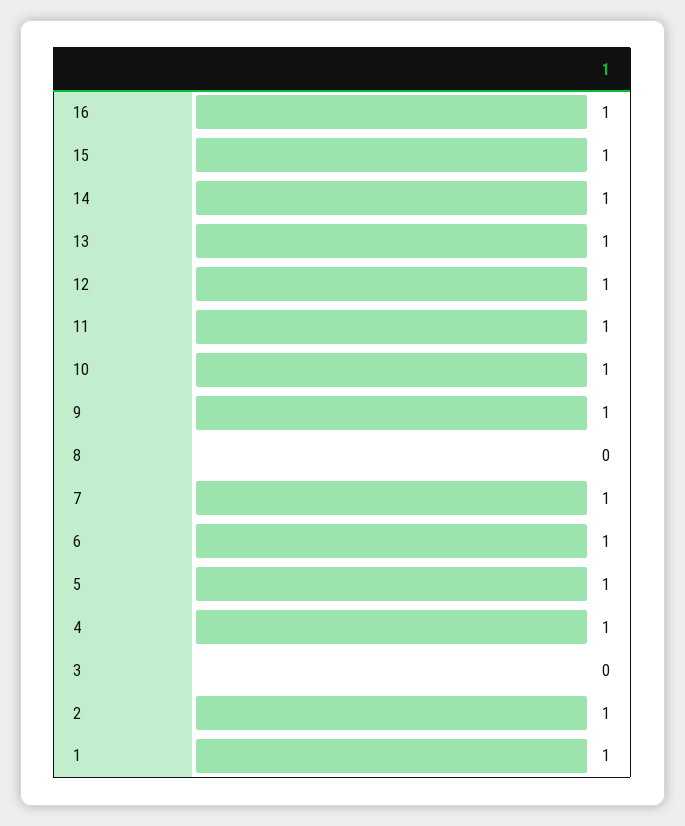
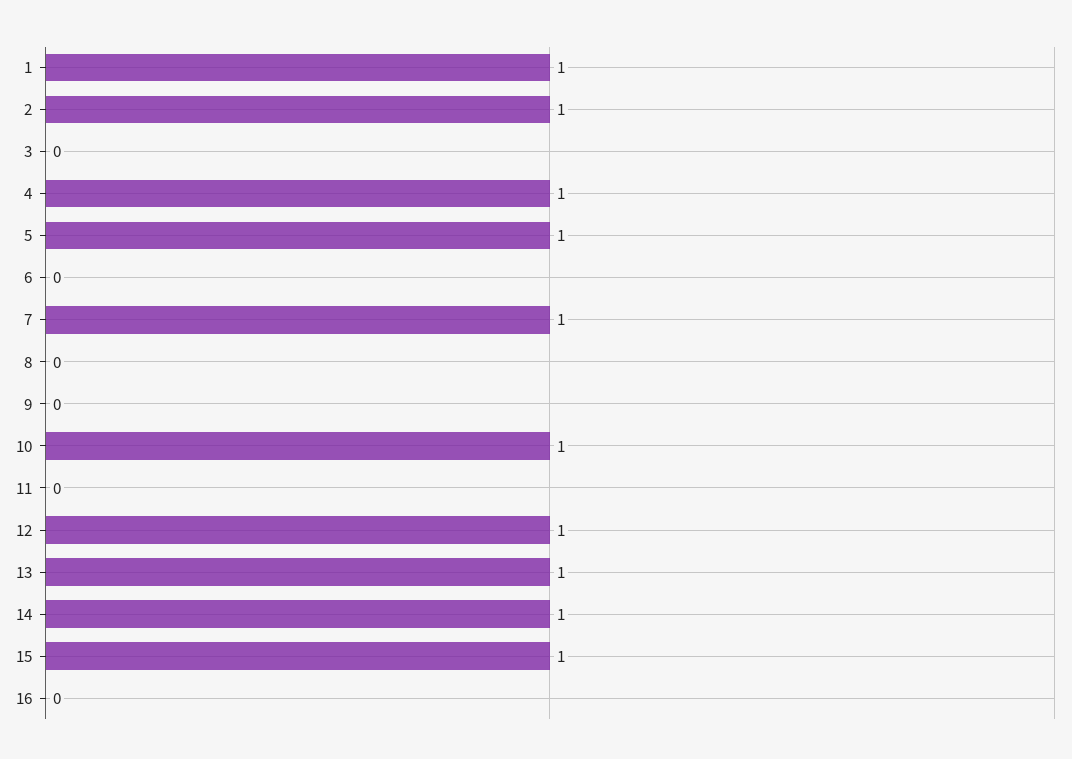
16: 1 -> 0
11: 1 -> 0
9: 1 -> 0
6: 1 -> 0

